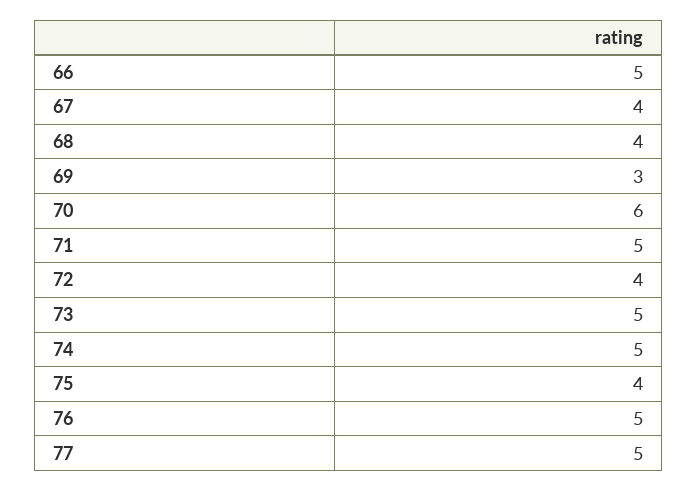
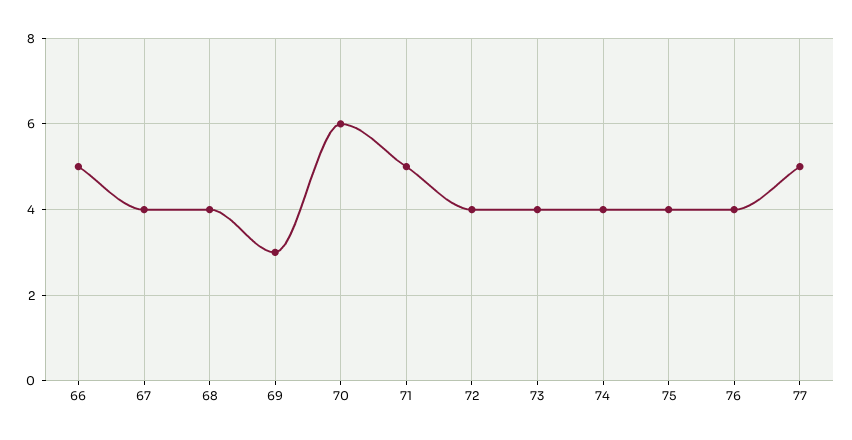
73: 5 -> 4
74: 5 -> 4
76: 5 -> 4

